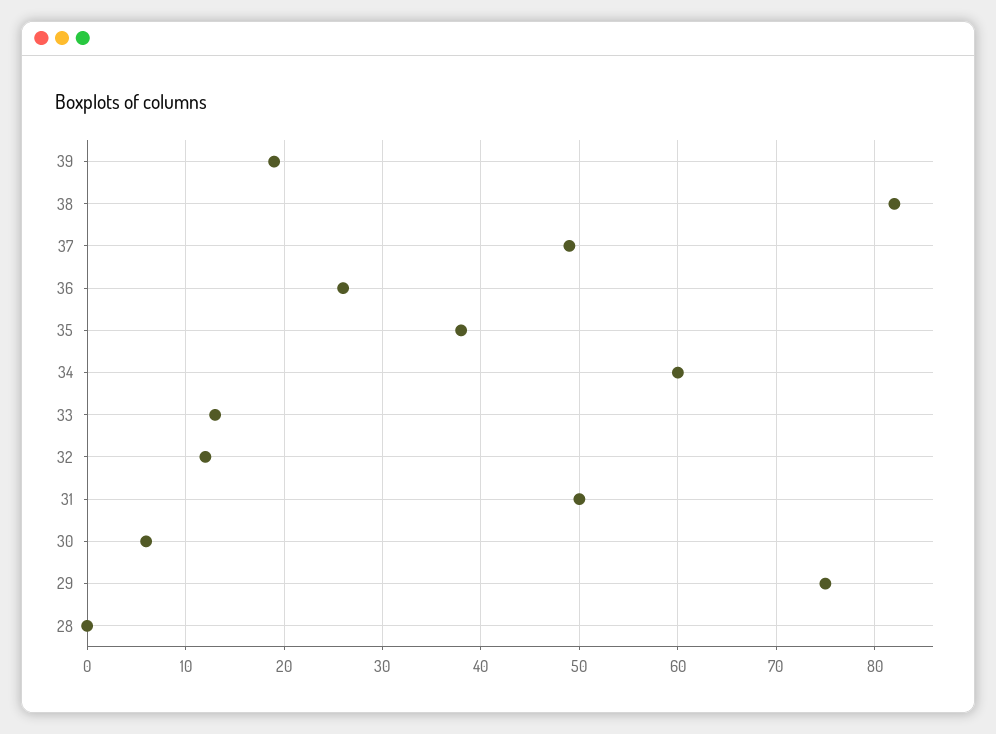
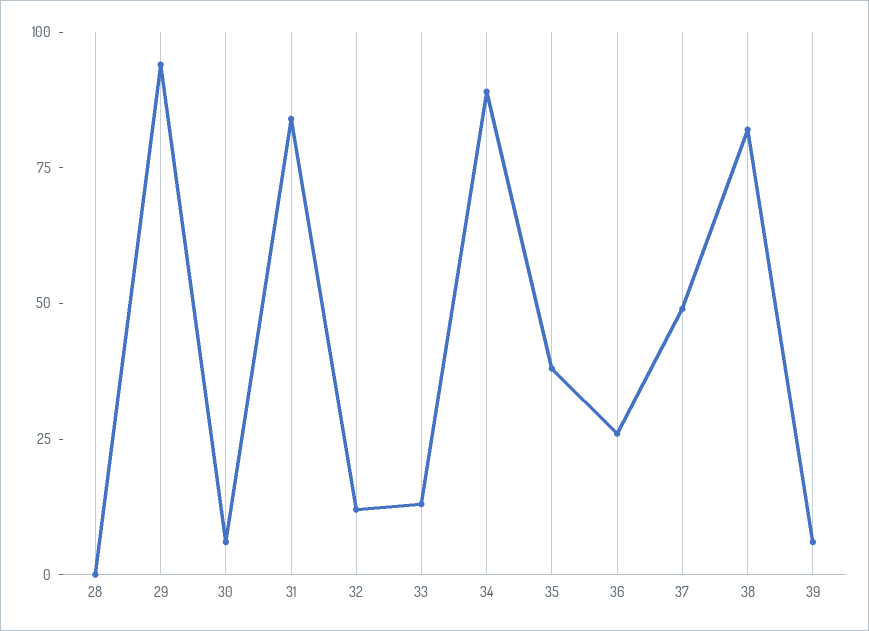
39: 19 -> 5
34: 60 -> 90
31: 50 -> 85
29: 75 -> 95

